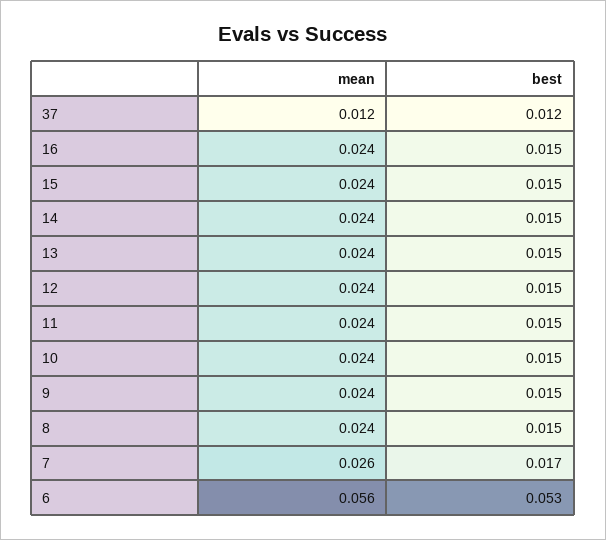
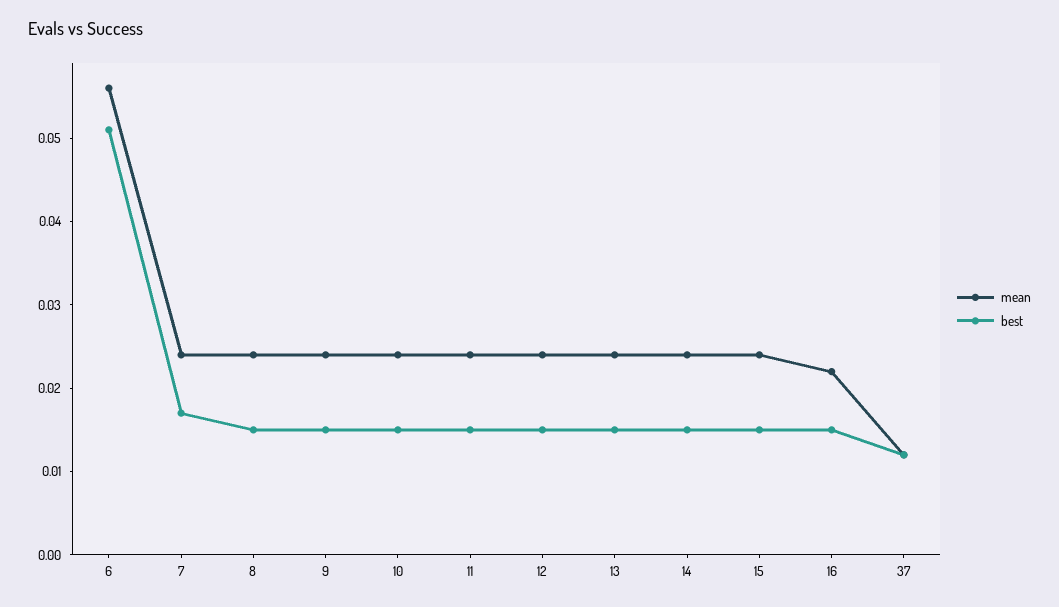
mean, 16: 0.024 -> 0.022
mean, 7: 0.026 -> 0.024
best, 6: 0.053 -> 0.051

